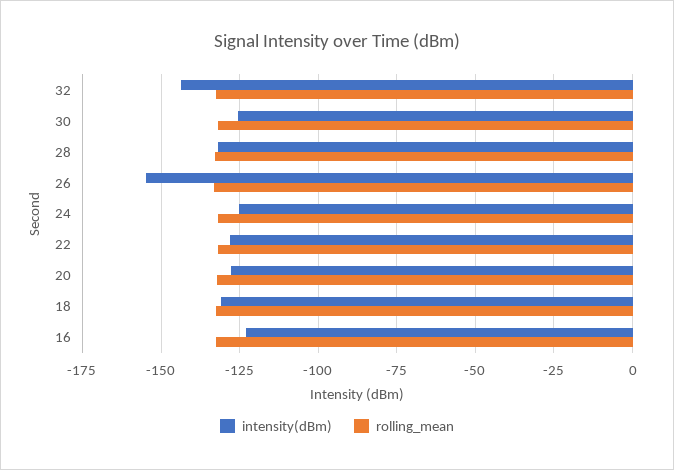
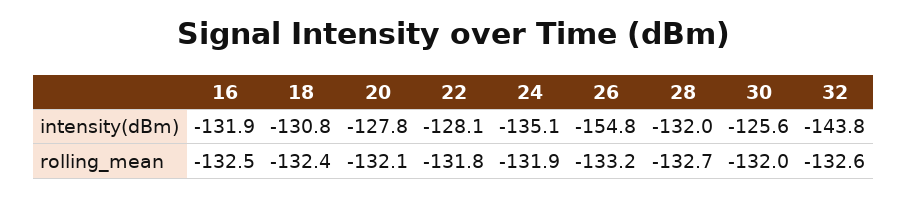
intensity(dBm), 24: -125 -> -135.1
intensity(dBm), 16: -122.5 -> -131.9

